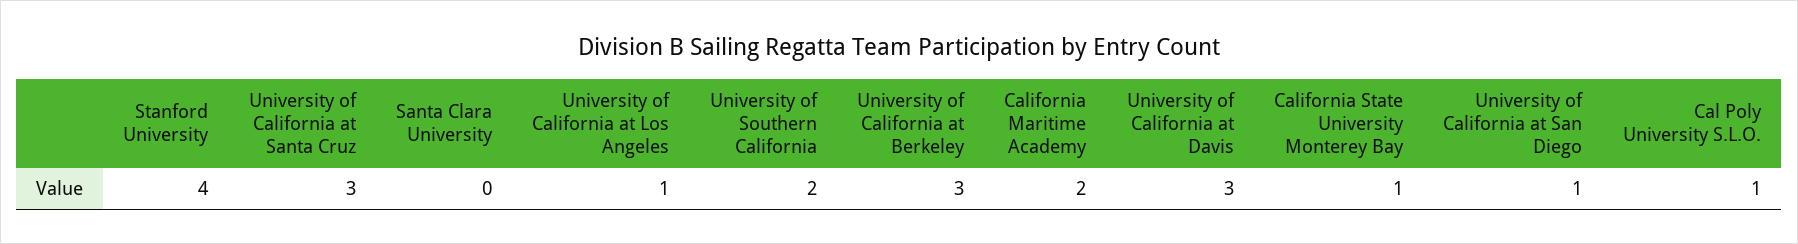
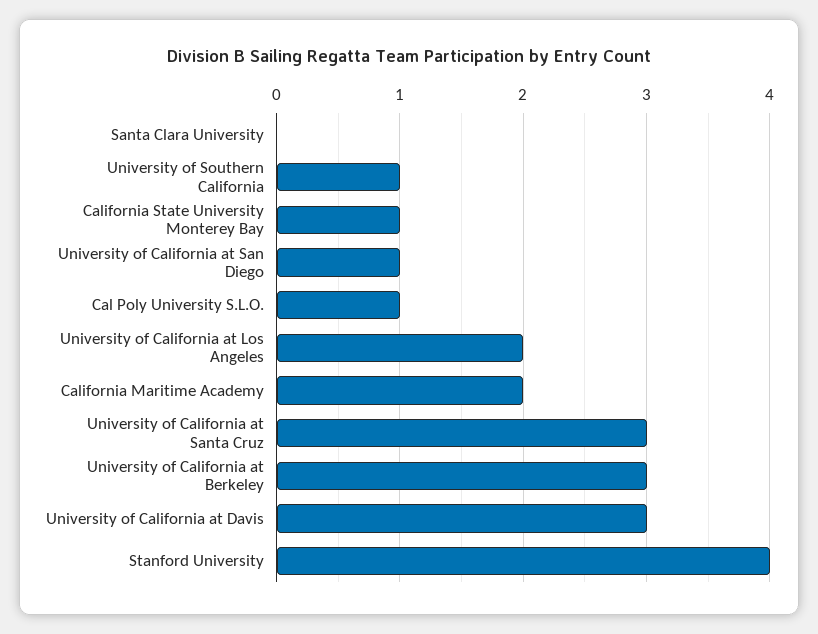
University of California at Los Angeles: 1 -> 2
University of Southern California: 2 -> 1

